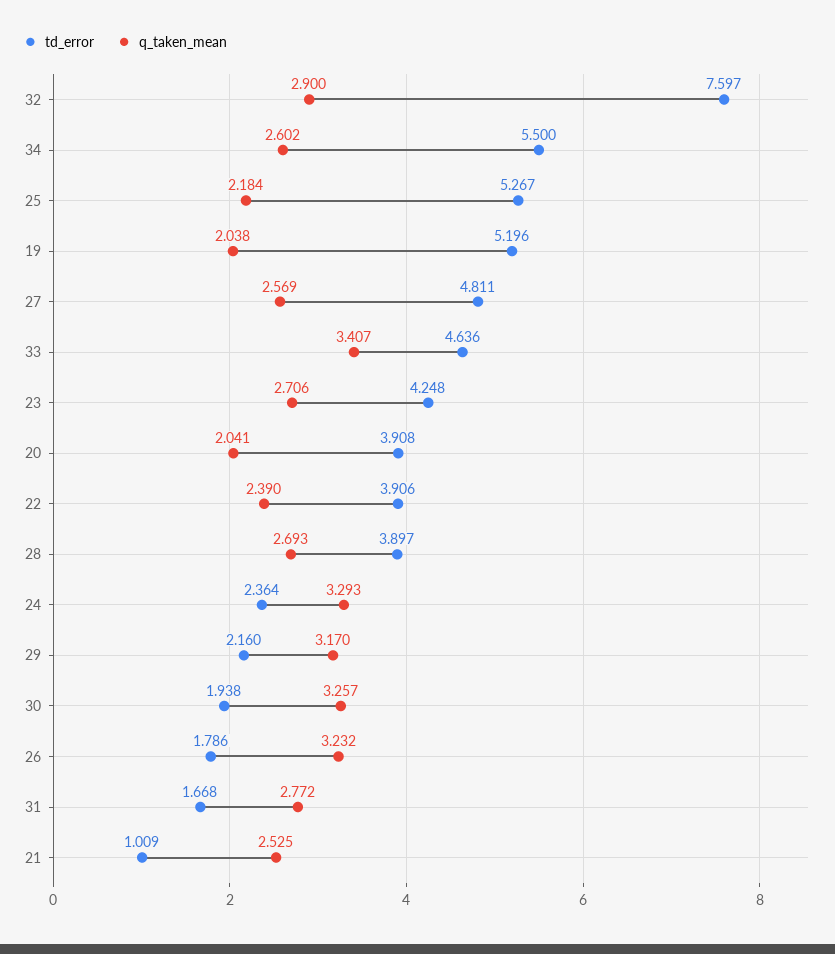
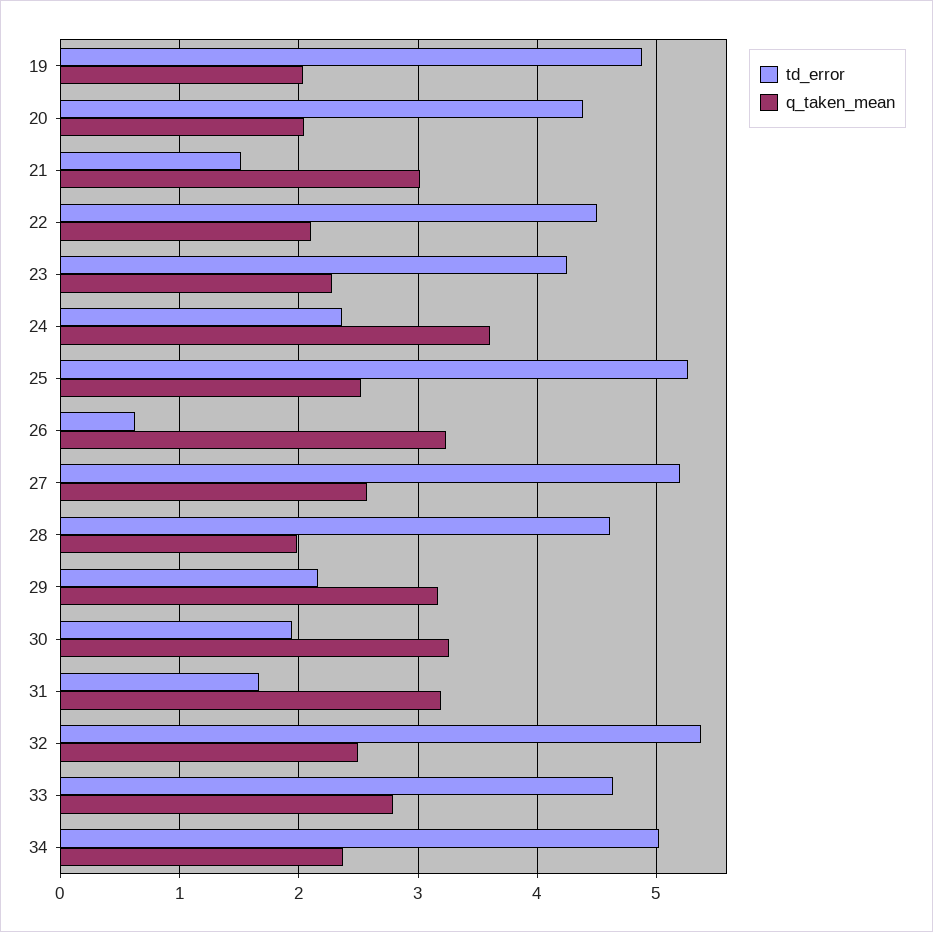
td_error, 32: 7.597 -> 5.4
q_taken_mean, 32: 2.9 -> 2.5
td_error, 34: 5.5 -> 5
q_taken_mean, 34: 2.602 -> 2.4
q_taken_mean, 25: 2.184 -> 2.5
td_error, 19: 5.196 -> 4.9
td_error, 27: 4.811 -> 5.2
q_taken_mean, 33: 3.407 -> 2.8
q_taken_mean, 23: 2.706 -> 2.3
td_error, 20: 3.908 -> 4.4
td_error, 22: 3.906 -> 4.5
q_taken_mean, 22: 2.39 -> 2.1
td_error, 28: 3.897 -> 4.6
q_taken_mean, 28: 2.693 -> 2
q_taken_mean, 24: 3.293 -> 3.6
td_error, 26: 1.786 -> 0.6
q_taken_mean, 31: 2.772 -> 3.2
td_error, 21: 1.009 -> 1.5
q_taken_mean, 21: 2.525 -> 3

